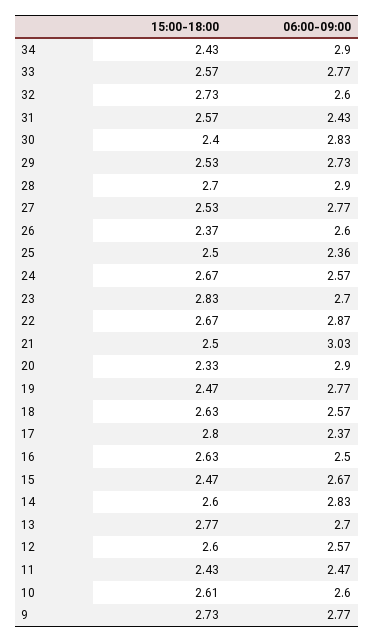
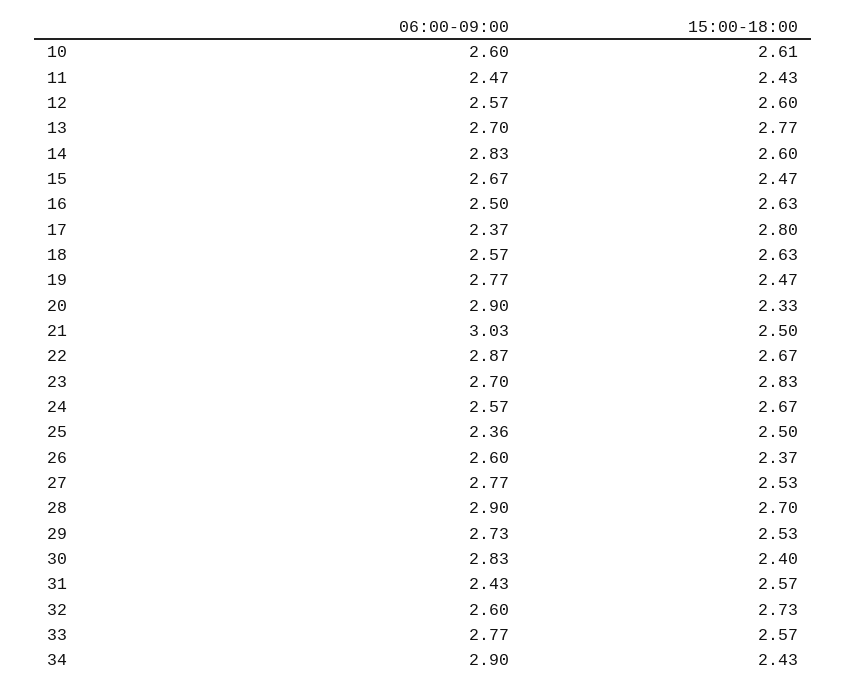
15:00-18:00, 9: 2.73 -> none
06:00-09:00, 9: 2.77 -> none

